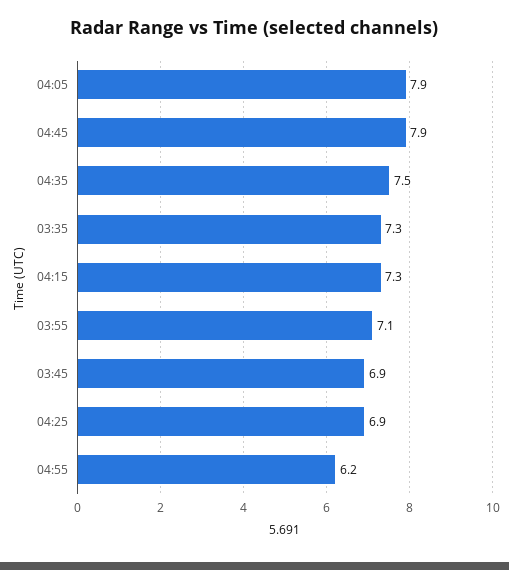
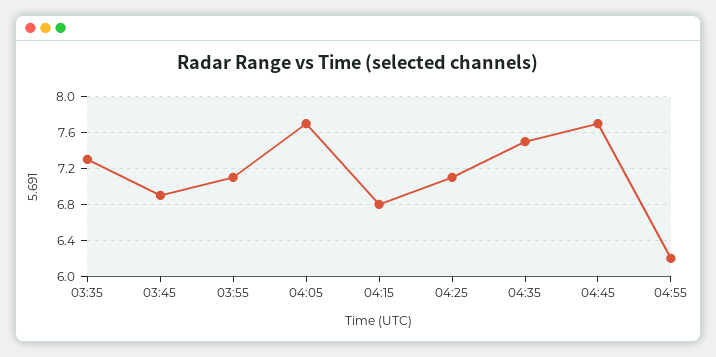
04:05: 7.9 -> 7.7
04:45: 7.9 -> 7.7
04:15: 7.3 -> 6.8
04:25: 6.9 -> 7.1

